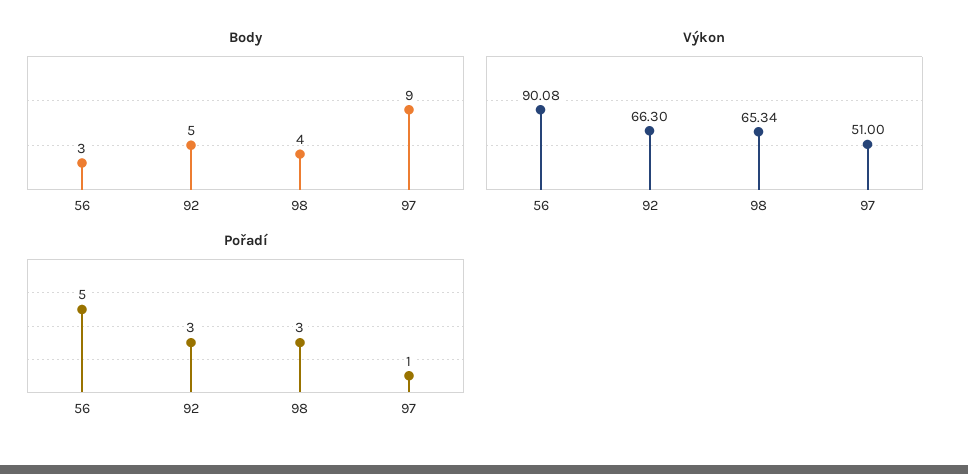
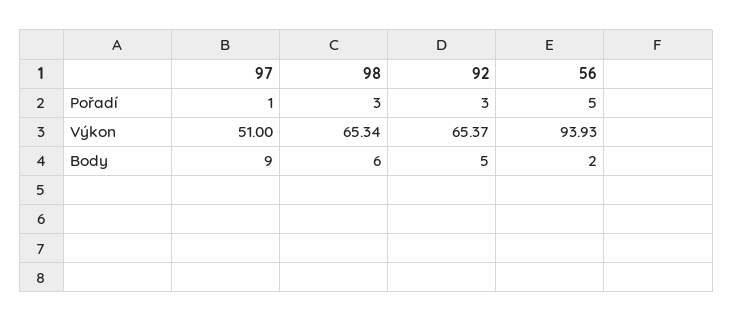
Body, 56: 3 -> 2
Body, 98: 4 -> 6
Výkon, 56: 90.08 -> 93.93
Výkon, 92: 66.3 -> 65.37

